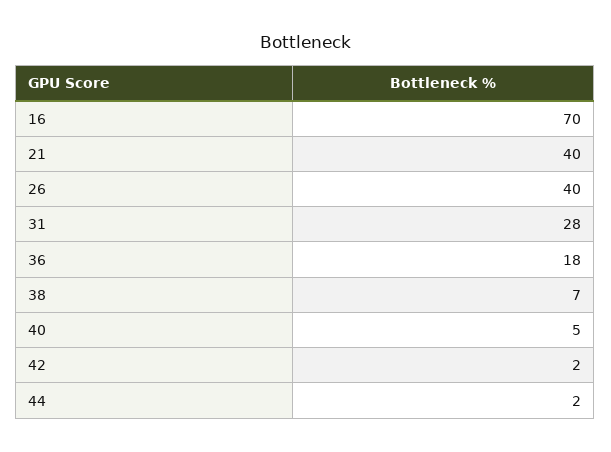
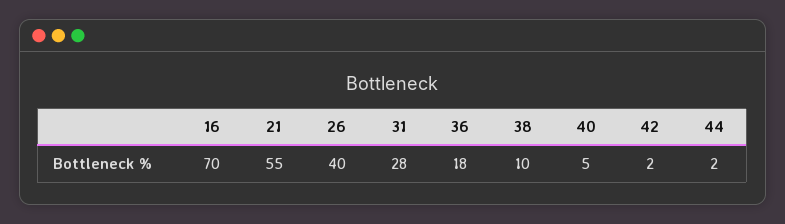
21: 40 -> 55
38: 7 -> 10

